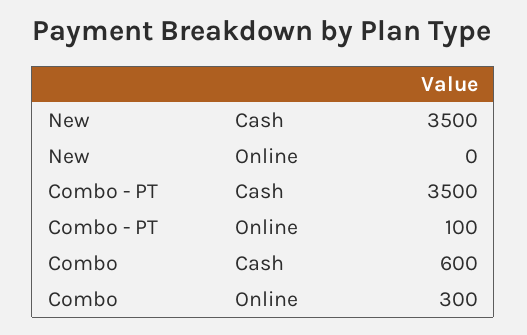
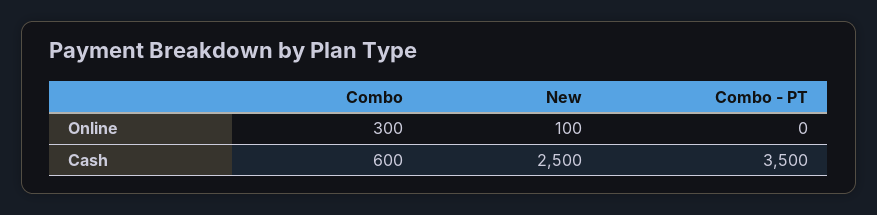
New, Cash: 3500 -> 2500
New, Online: 0 -> 100
Combo - PT, Online: 100 -> 0

